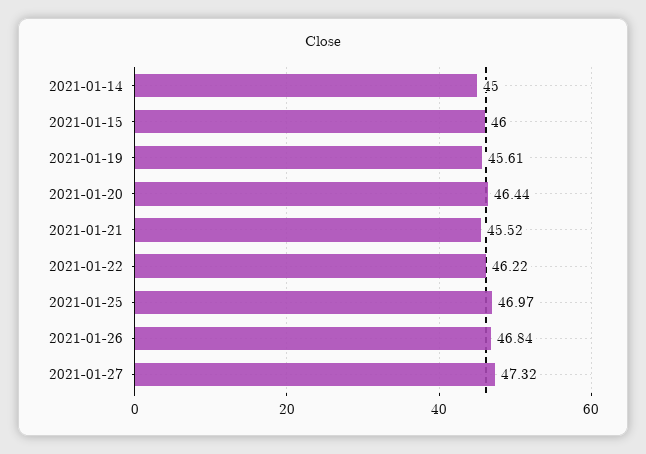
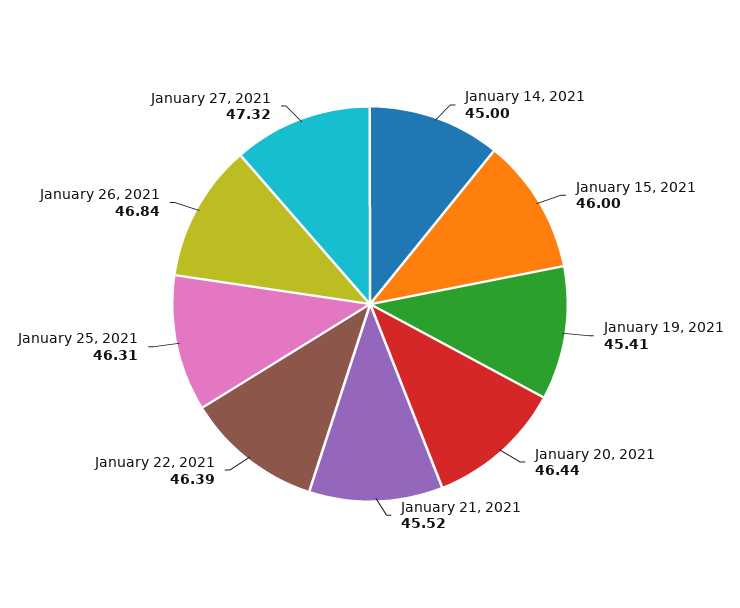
2021-01-19: 45.61 -> 45.41
2021-01-22: 46.22 -> 46.39
2021-01-25: 46.97 -> 46.31

